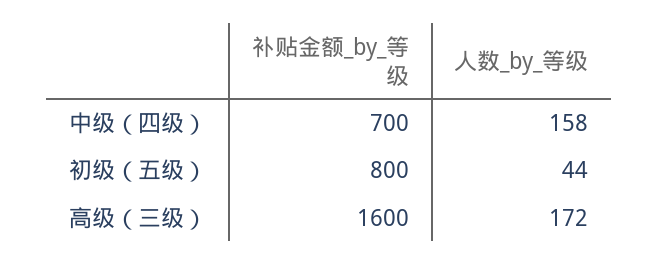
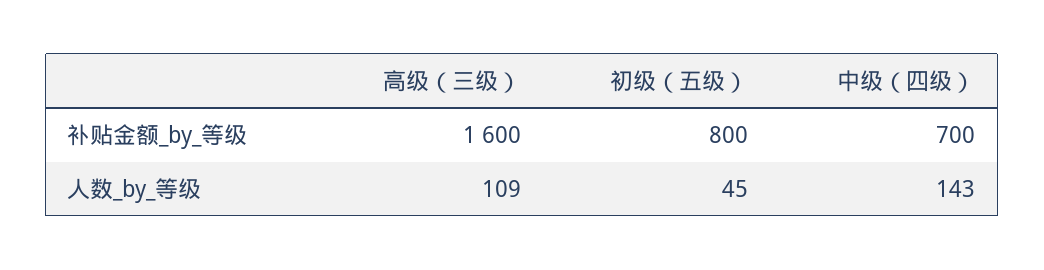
人数_by_等级, 中级（四级）: 158 -> 143
人数_by_等级, 初级（五级）: 44 -> 45
人数_by_等级, 高级（三级）: 172 -> 109

